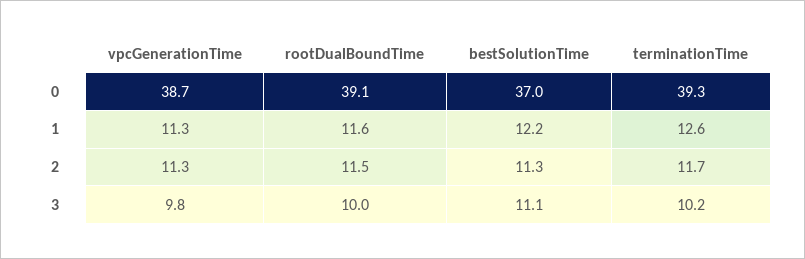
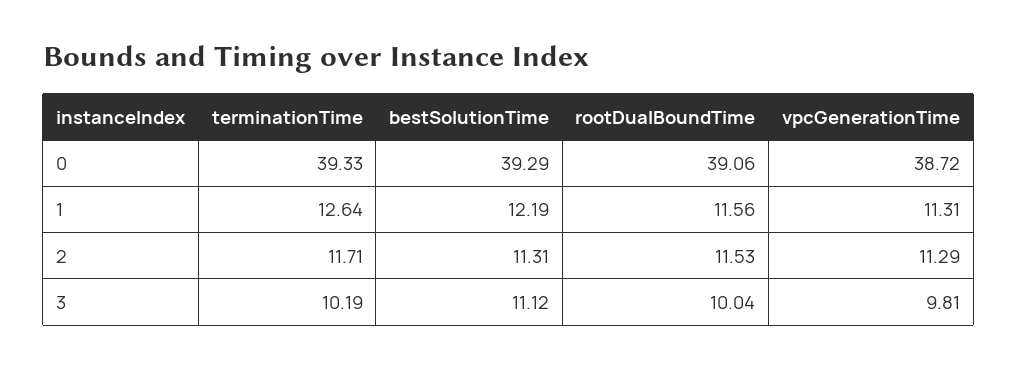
bestSolutionTime, 0: 37 -> 39.29

